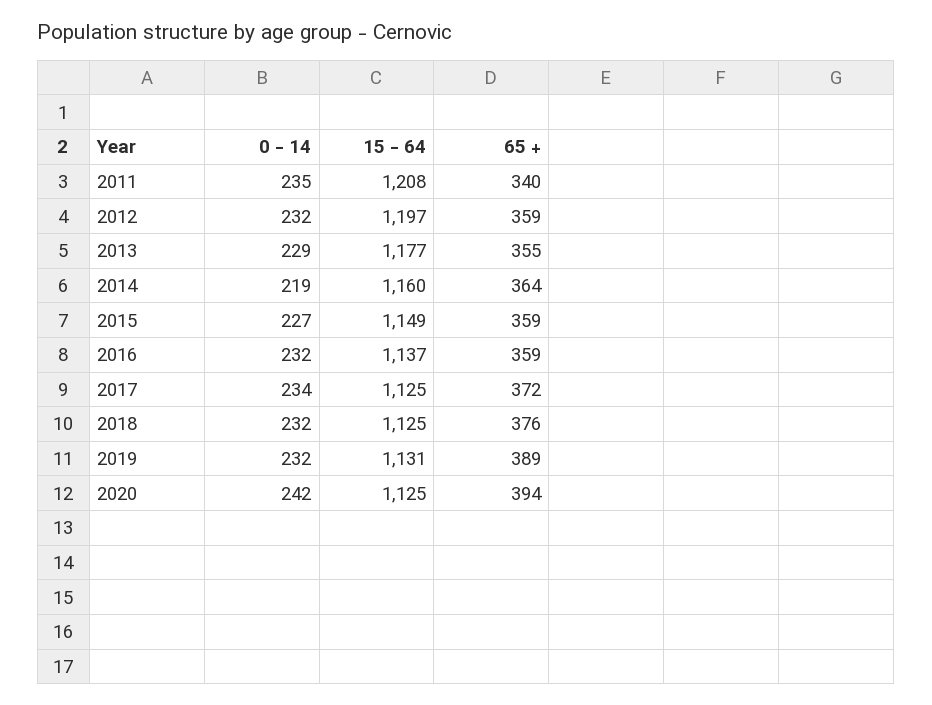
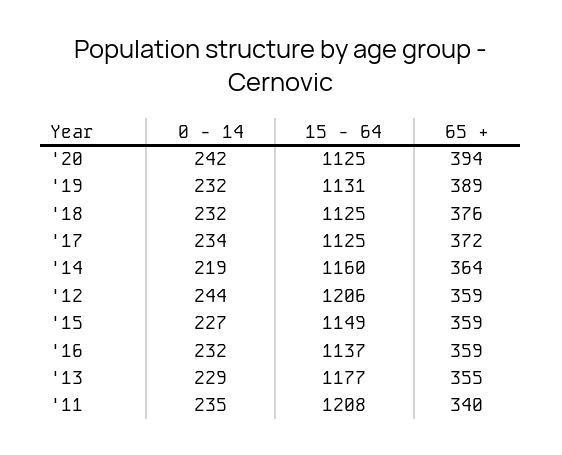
0 - 14, 2012: 232 -> 244
15 - 64, 2012: 1197 -> 1206

